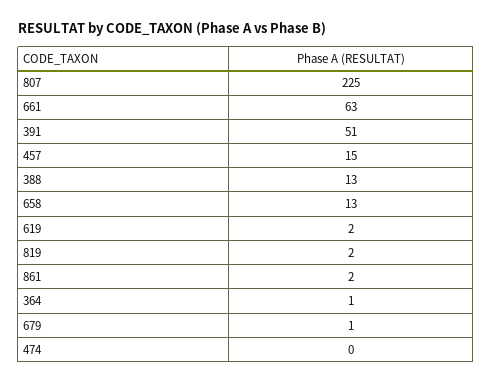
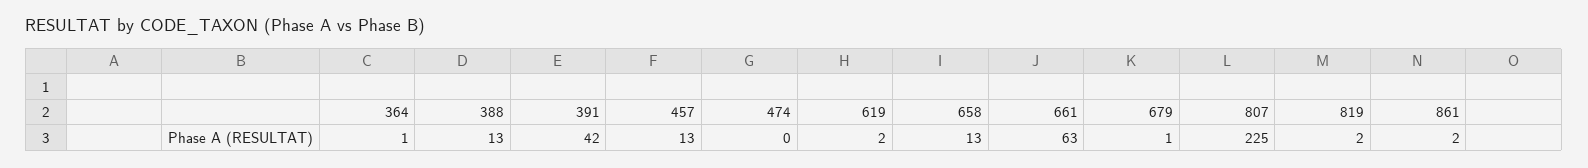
391: 51 -> 42
457: 15 -> 13

